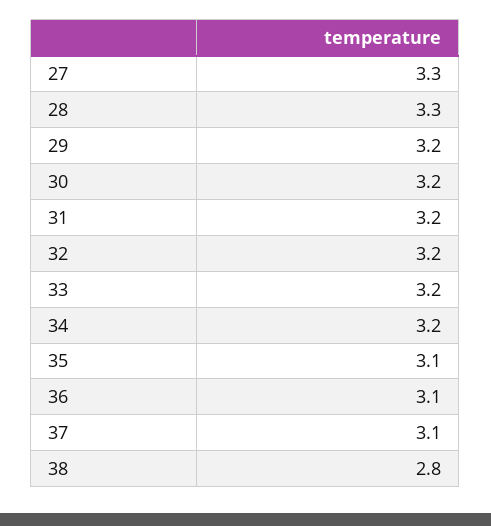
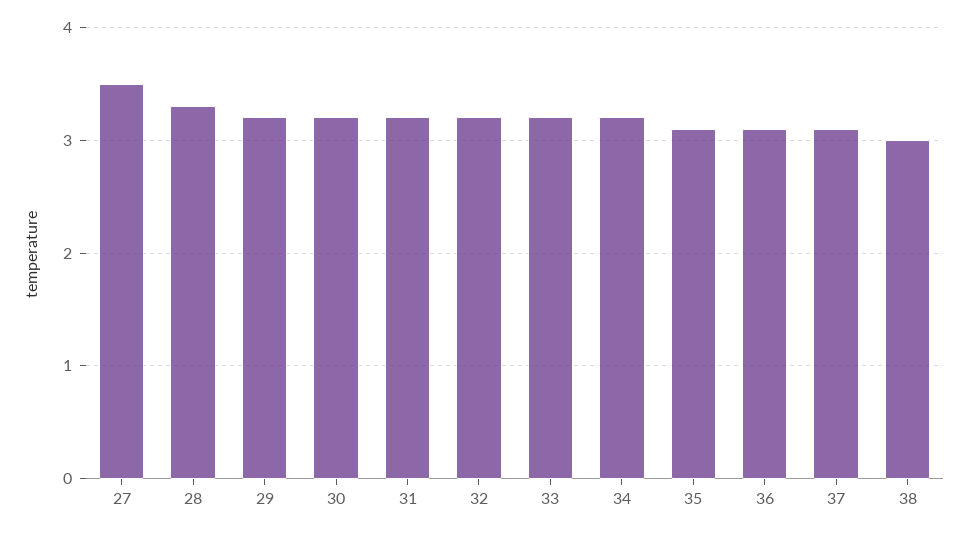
27: 3.3 -> 3.5
38: 2.8 -> 3

